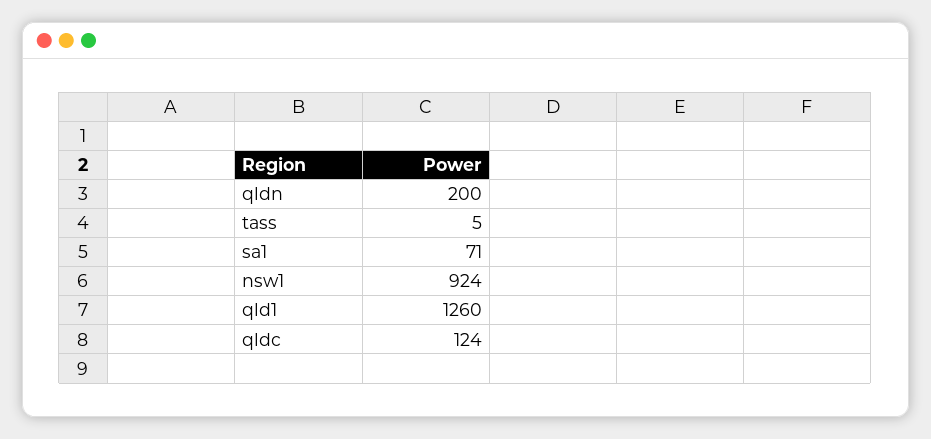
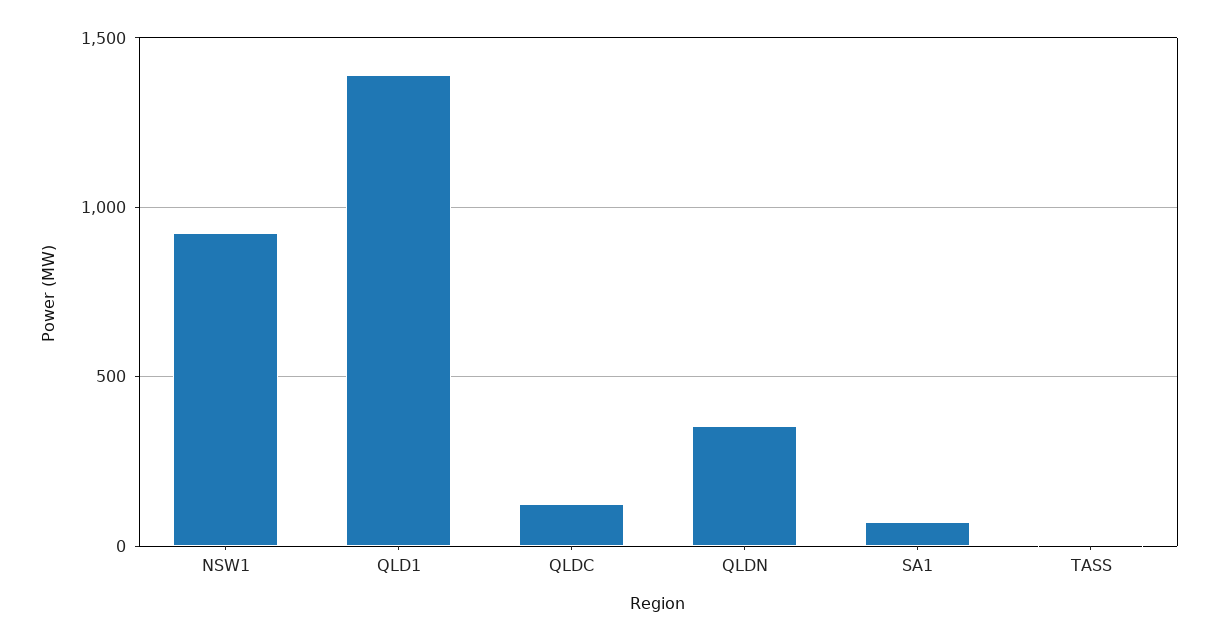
qldn: 200 -> 350
qld1: 1260 -> 1400

